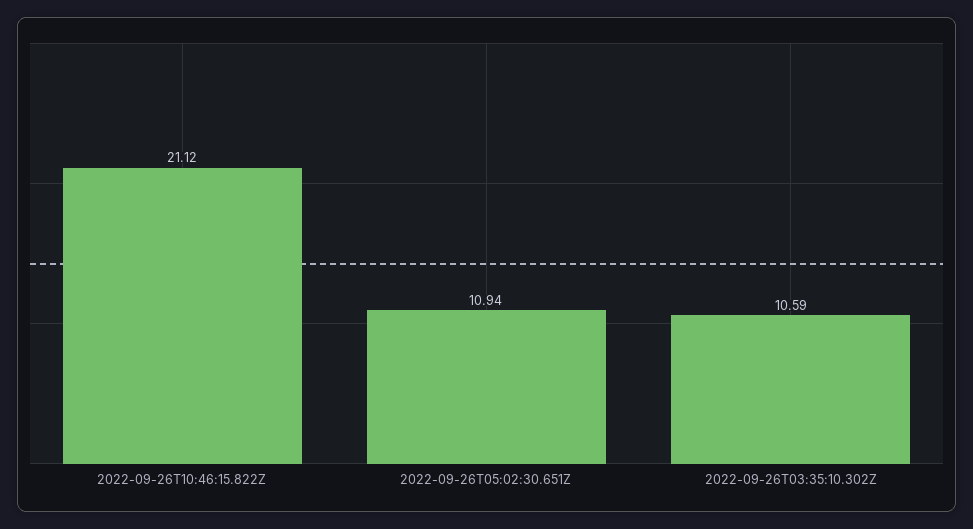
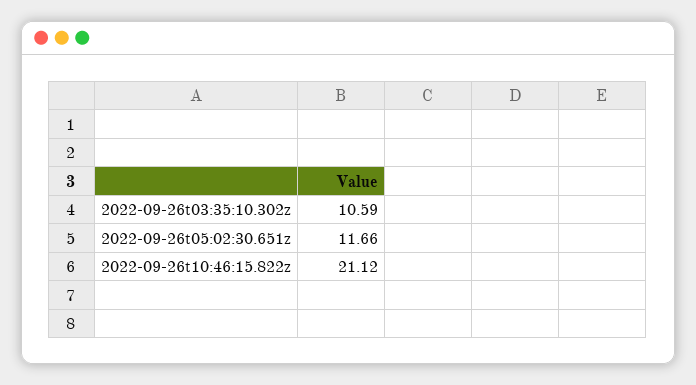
2022-09-26T05:02:30.651Z: 10.94 -> 11.66

